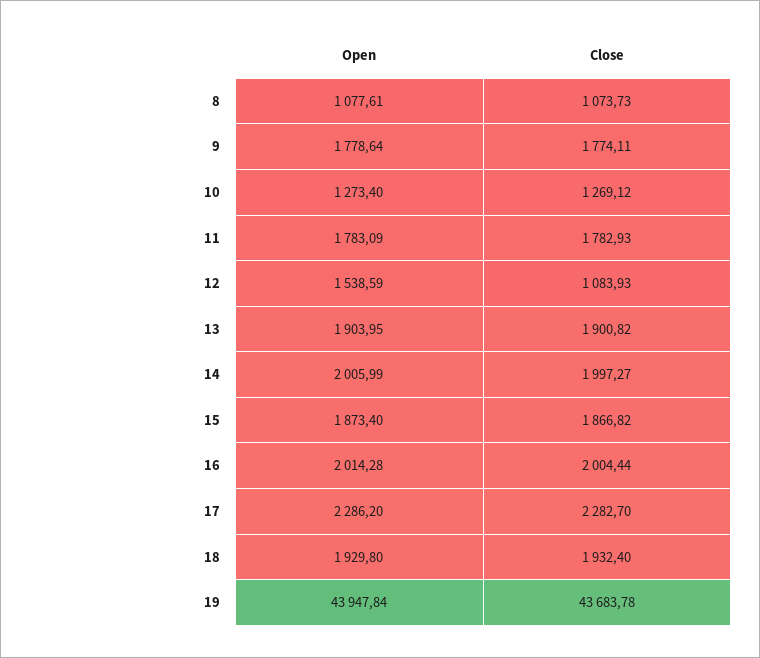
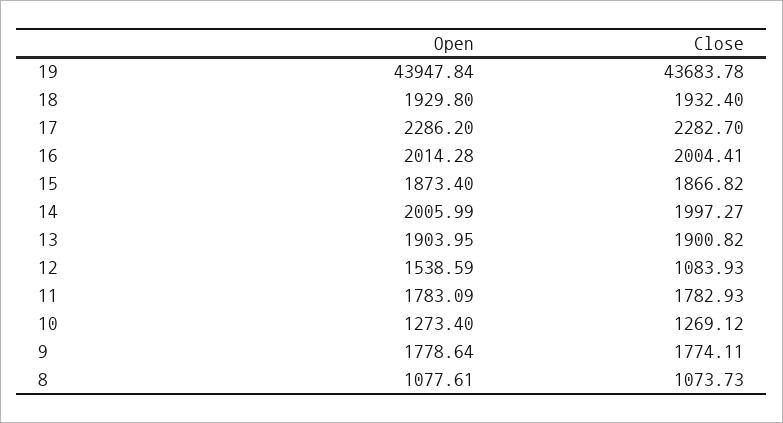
Close, 16: 2004.44 -> 2004.41

